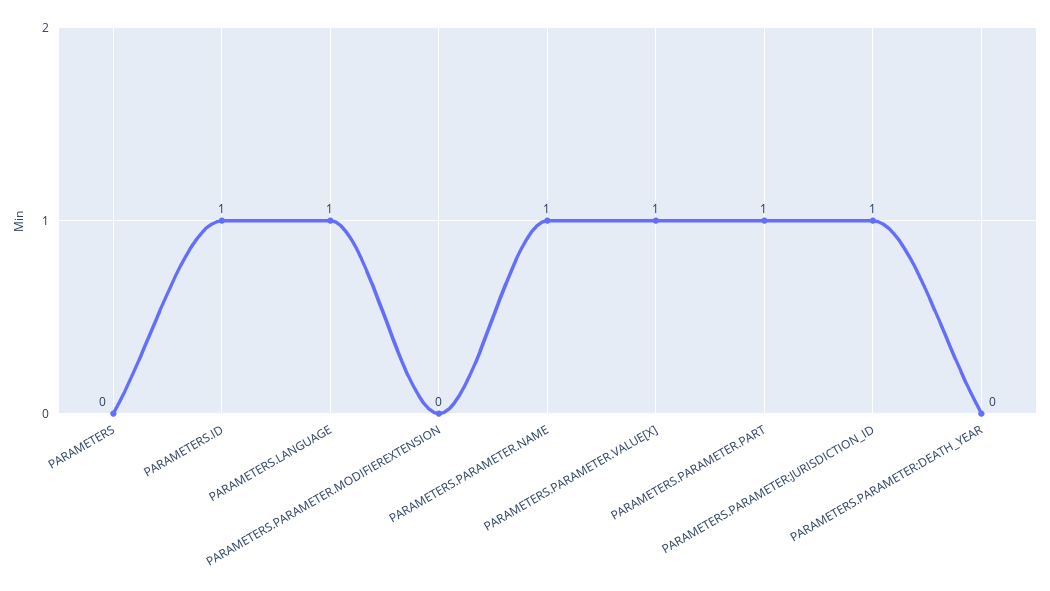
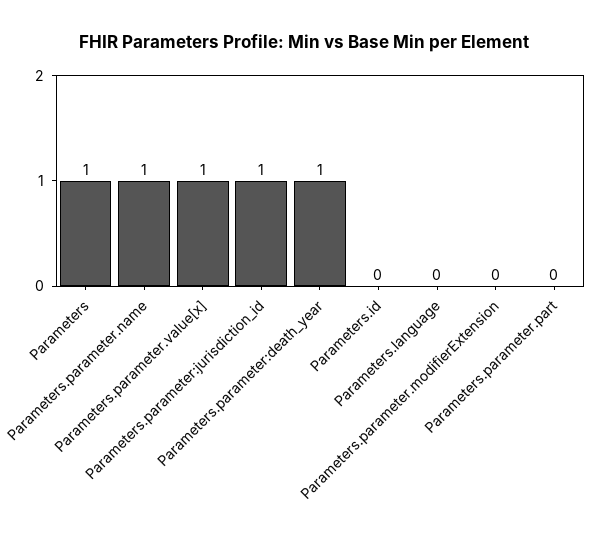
PARAMETERS: 0 -> 1
PARAMETERS.ID: 1 -> 0
PARAMETERS.LANGUAGE: 1 -> 0
PARAMETERS.PARAMETER.PART: 1 -> 0
PARAMETERS.PARAMETER:DEATH_YEAR: 0 -> 1

